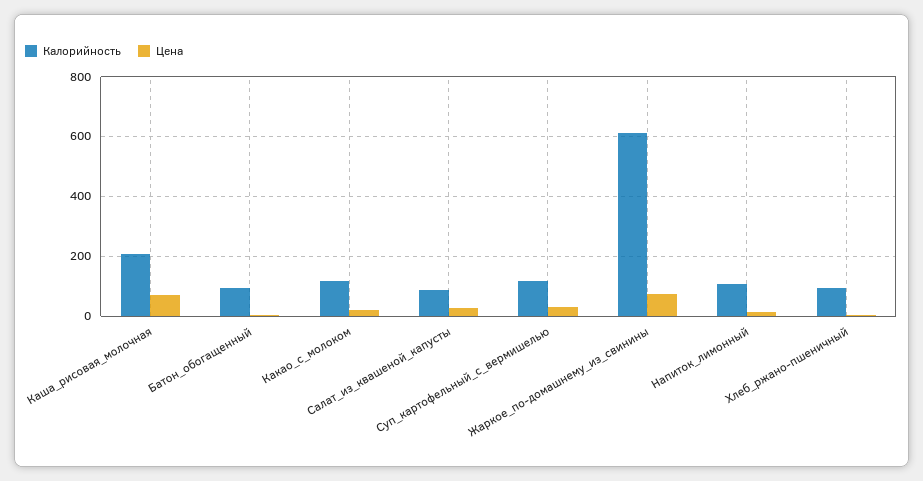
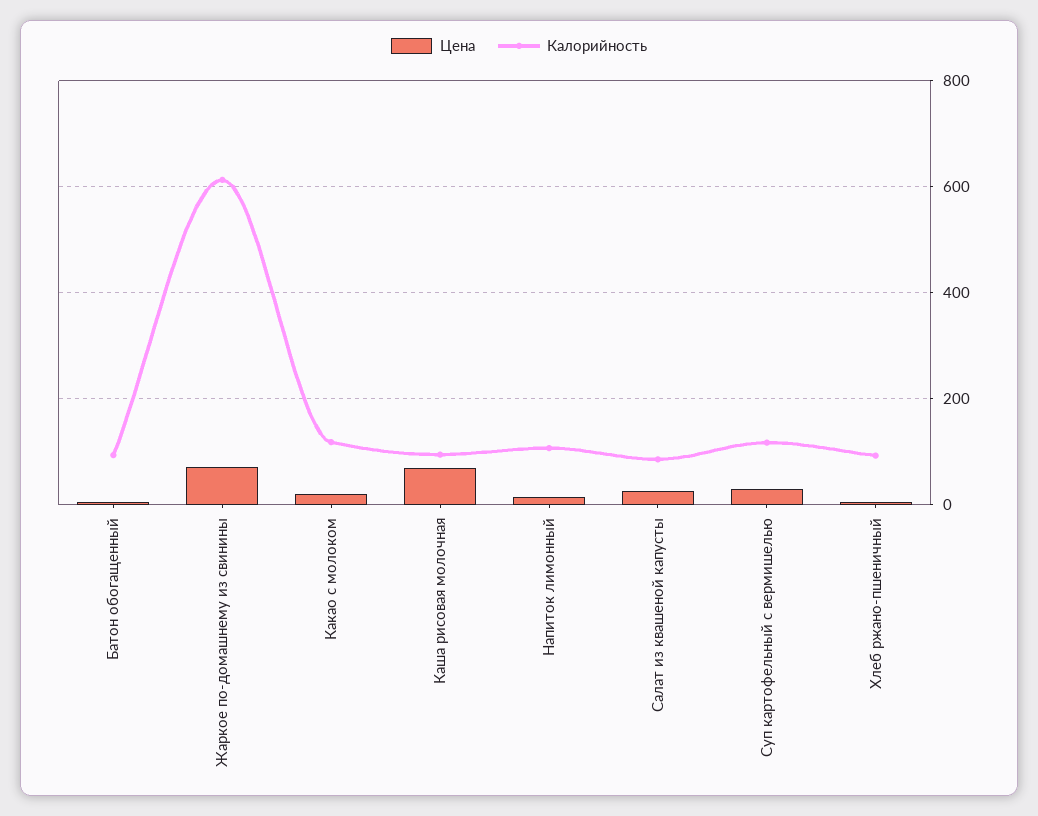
Калорийность, Каша_рисовая_молочная: 200 -> 100

